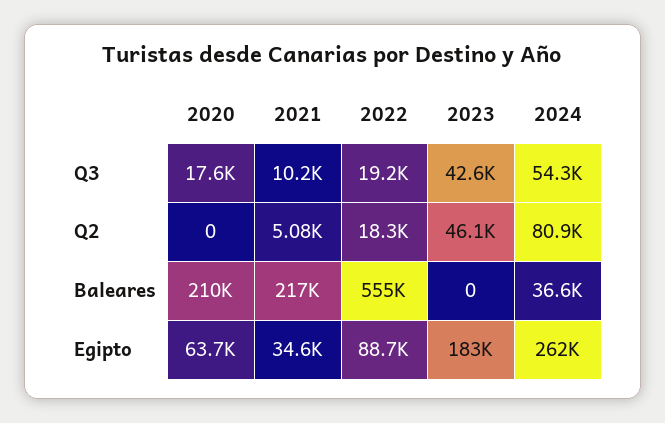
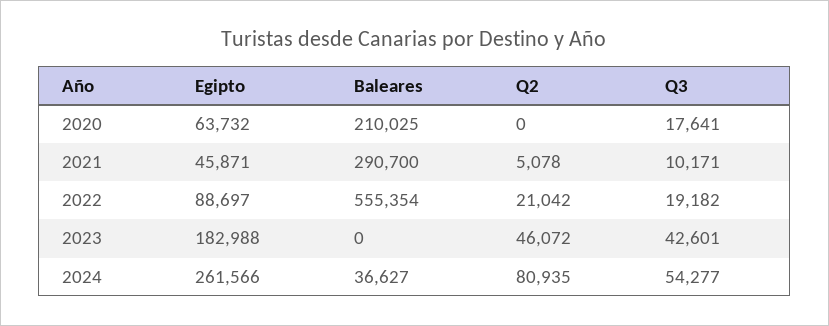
2022, Q2: 18300 -> 21042
2021, Baleares: 217000 -> 290700
2021, Egipto: 34600 -> 45871

